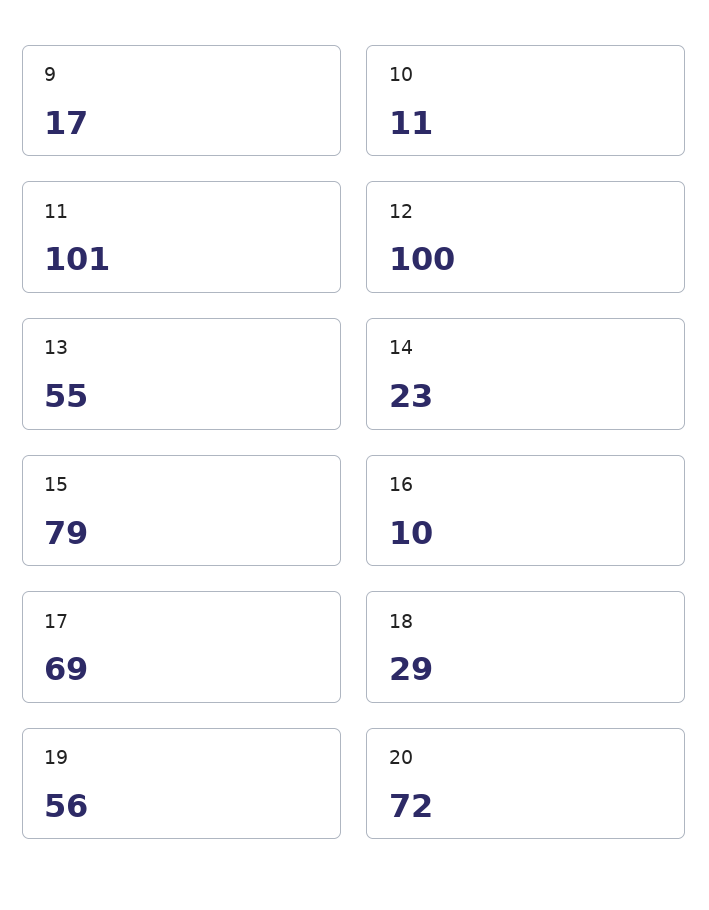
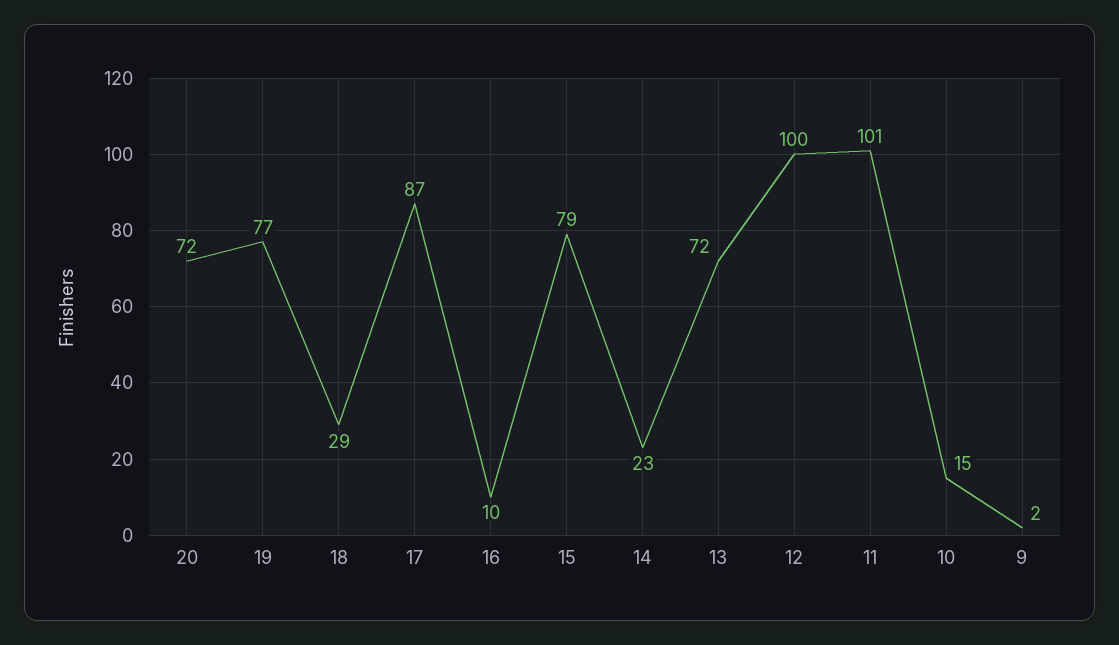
9: 17 -> 2
10: 11 -> 15
13: 55 -> 72
17: 69 -> 87
19: 56 -> 77

